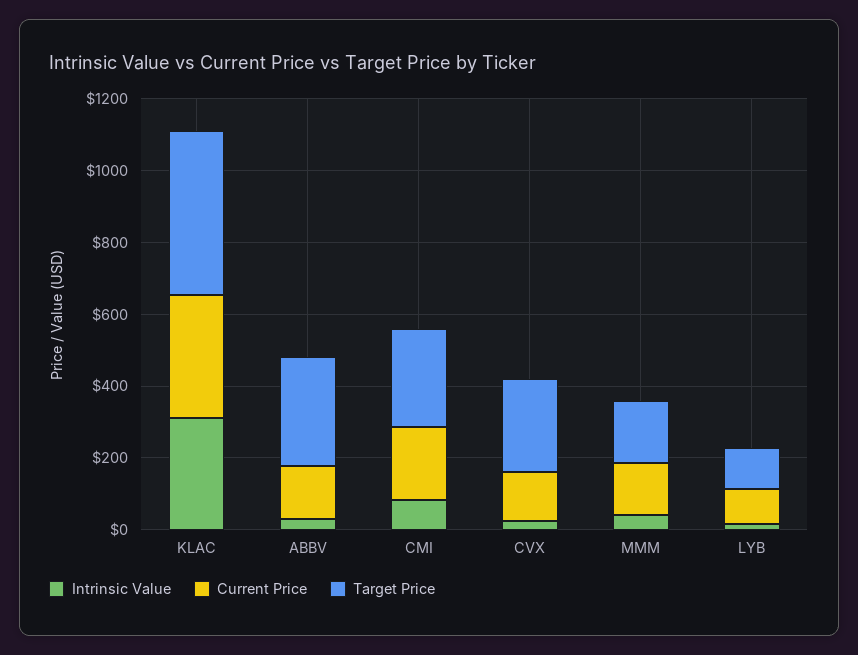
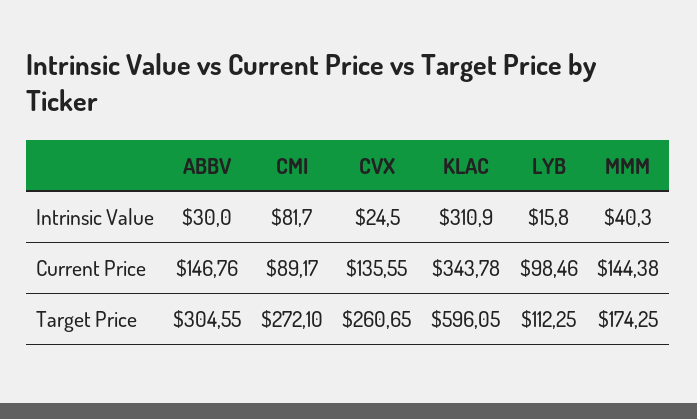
Target Price, KLAC: 450 -> 596.05
Current Price, CMI: 200 -> 89.17

